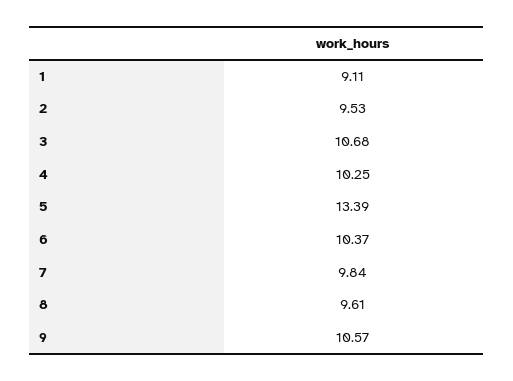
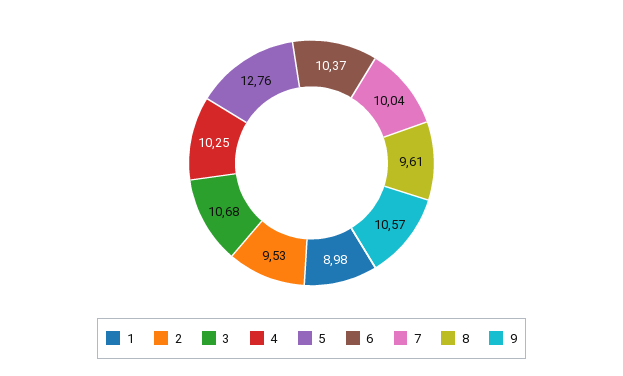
1: 9.11 -> 8.98
5: 13.39 -> 12.76
7: 9.84 -> 10.04

